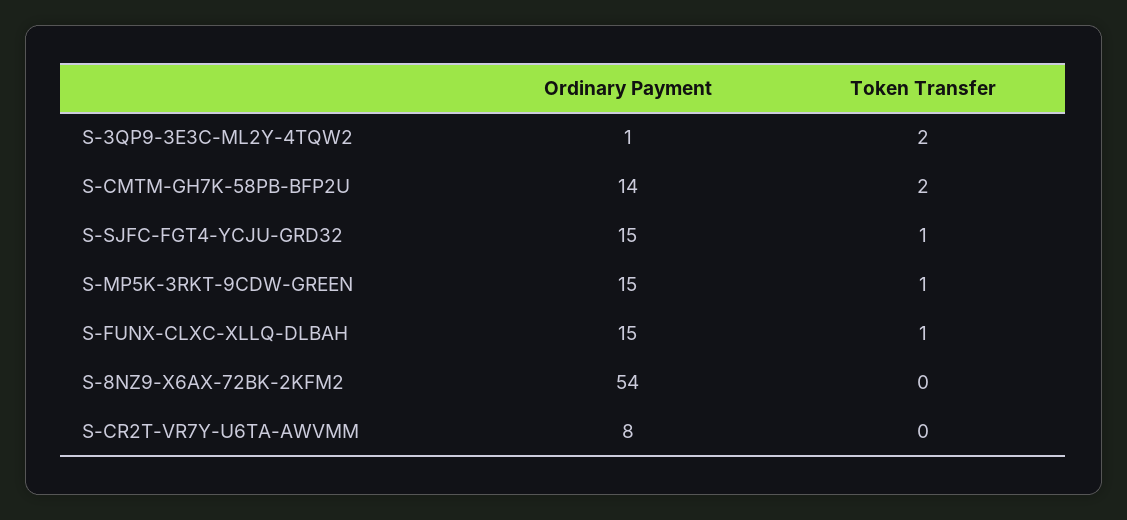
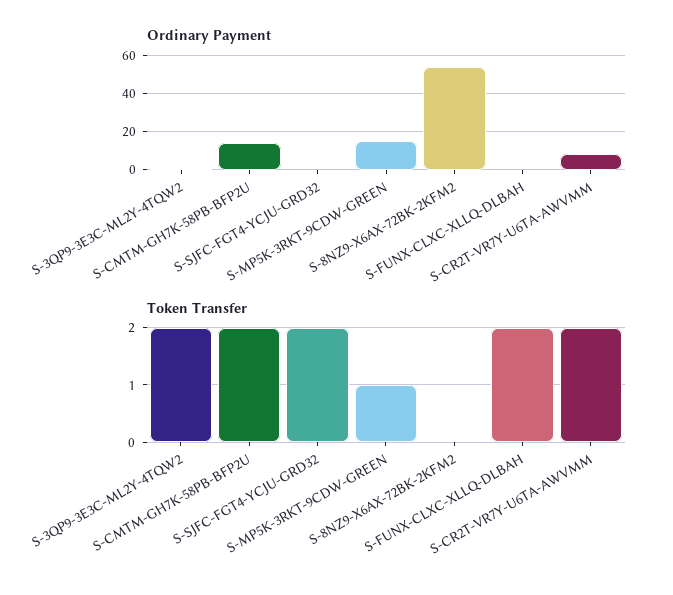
Ordinary Payment, S-SJFC-FGT4-YCJU-GRD32: 15 -> 0
Token Transfer, S-SJFC-FGT4-YCJU-GRD32: 1 -> 2
Ordinary Payment, S-FUNX-CLXC-XLLQ-DLBAH: 15 -> 0
Token Transfer, S-FUNX-CLXC-XLLQ-DLBAH: 1 -> 2
Token Transfer, S-CR2T-VR7Y-U6TA-AWVMM: 0 -> 2

